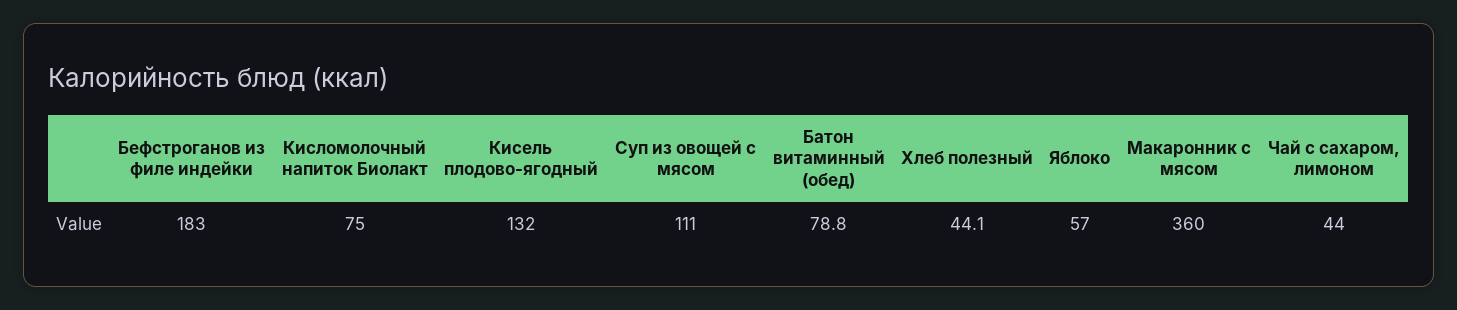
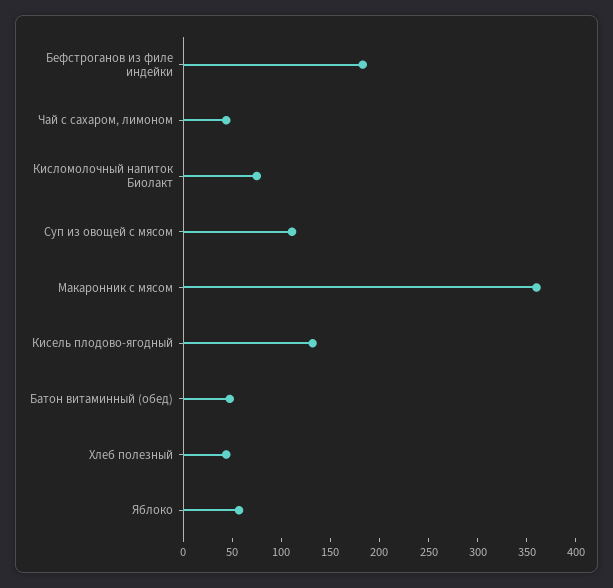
Батон витаминный (обед): 78.8 -> 50

